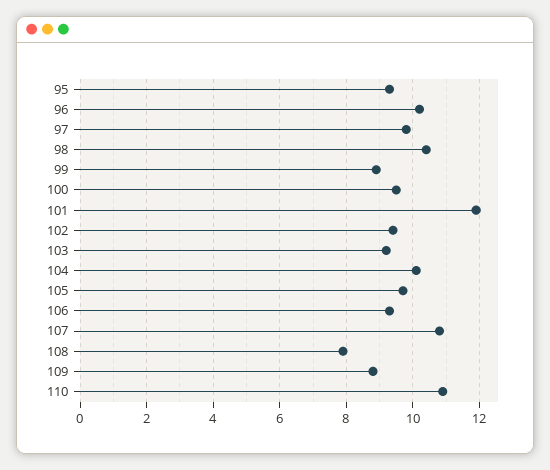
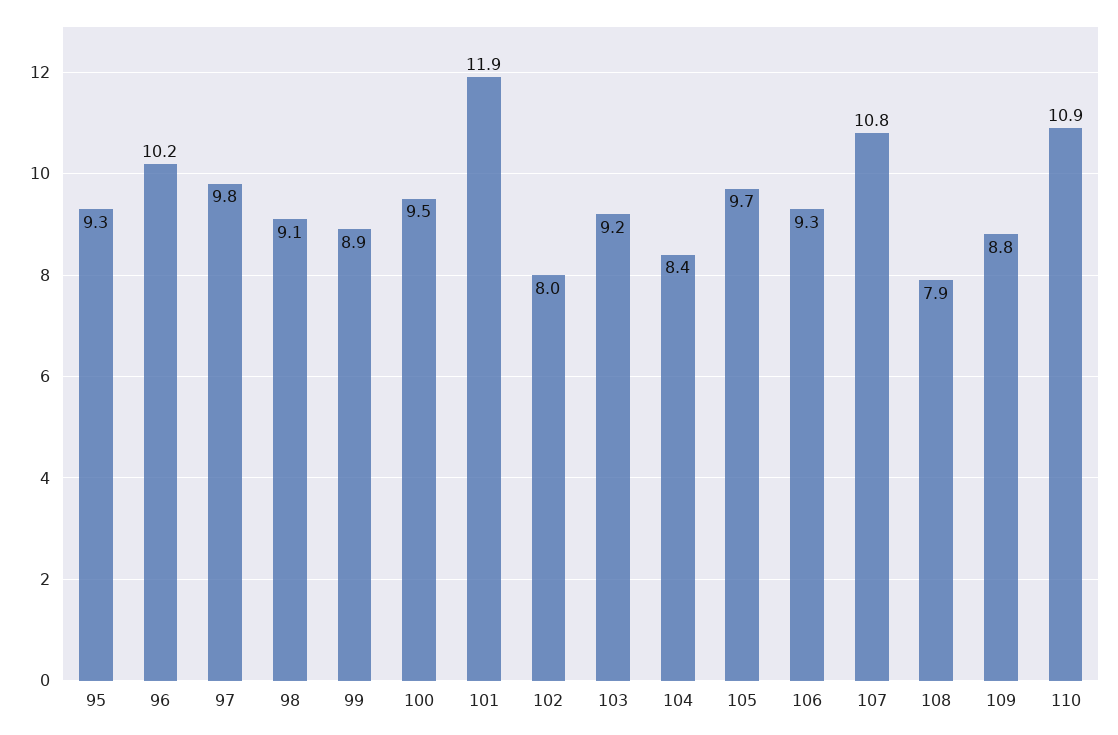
98: 10.5 -> 9.1
102: 9.5 -> 8
104: 10 -> 8.4

